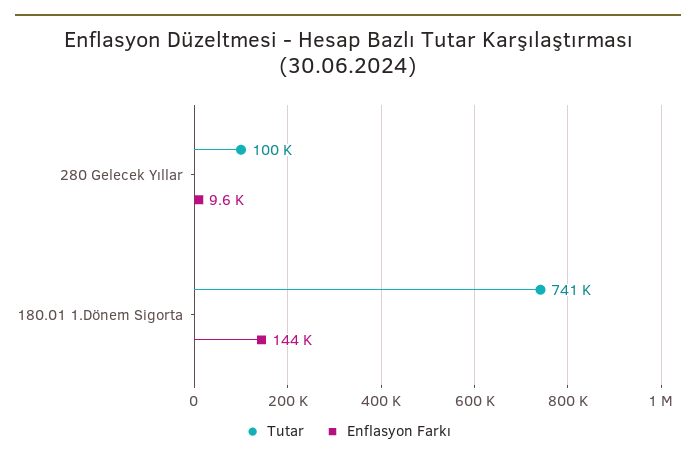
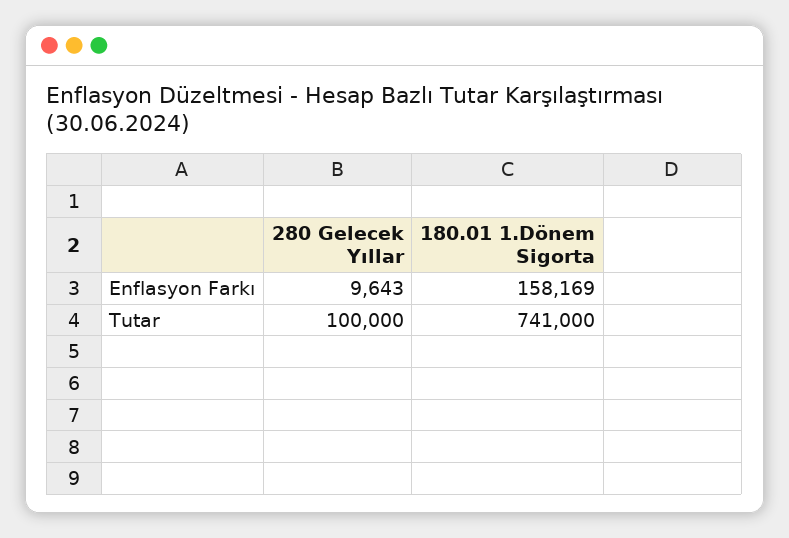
Enflasyon Farkı, 180.01 1.Dönem Sigorta: 144000 -> 158169

